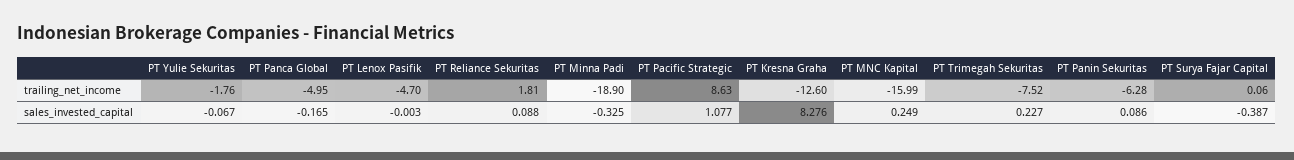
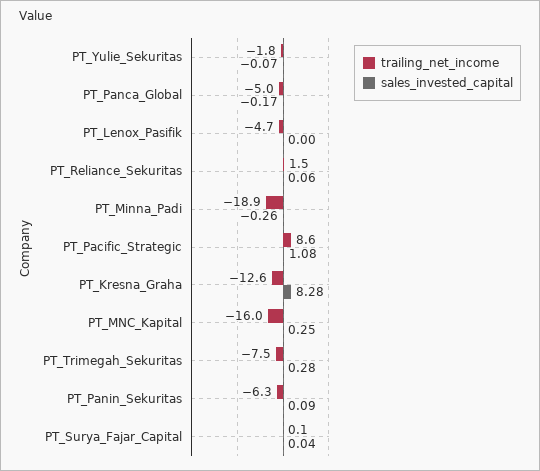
trailing_net_income, PT Reliance Sekuritas: 1.81 -> 1.5
sales_invested_capital, PT Reliance Sekuritas: 0.088 -> 0.06
sales_invested_capital, PT Minna Padi: -0.325 -> -0.26
sales_invested_capital, PT Trimegah Sekuritas: 0.227 -> 0.28
sales_invested_capital, PT Surya Fajar Capital: -0.387 -> 0.04

